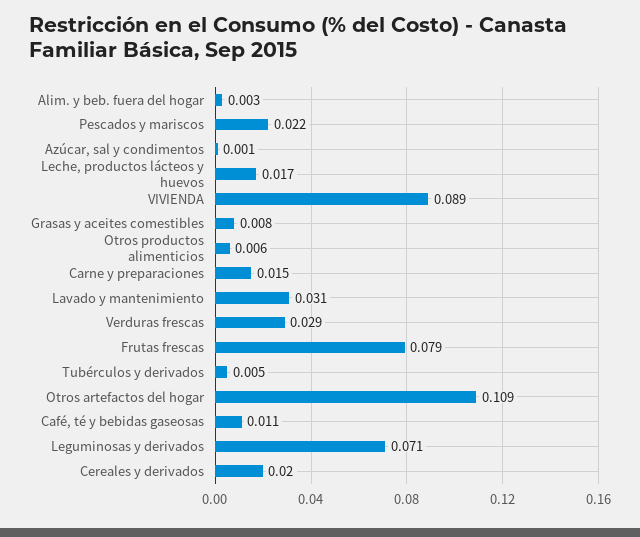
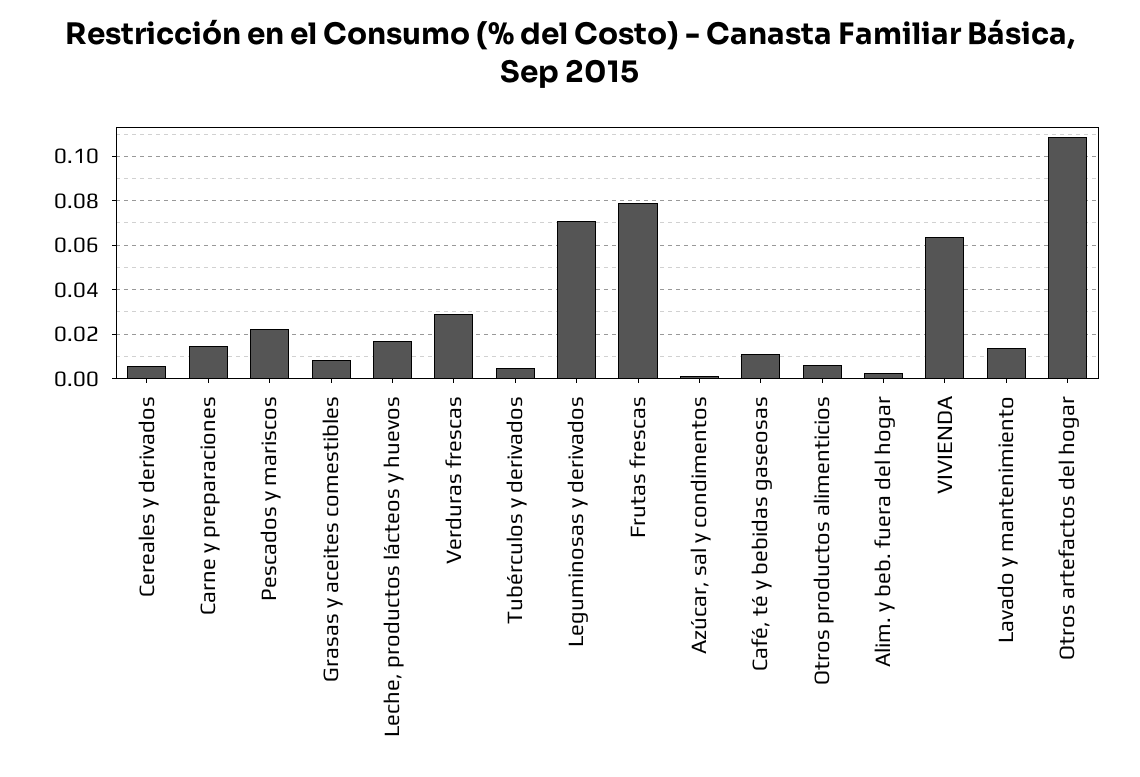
VIVIENDA: 0.089 -> 0.065
Lavado y mantenimiento: 0.031 -> 0.015
Cereales y derivados: 0.02 -> 0.005

